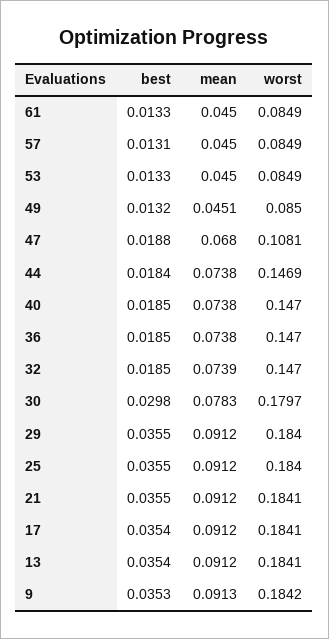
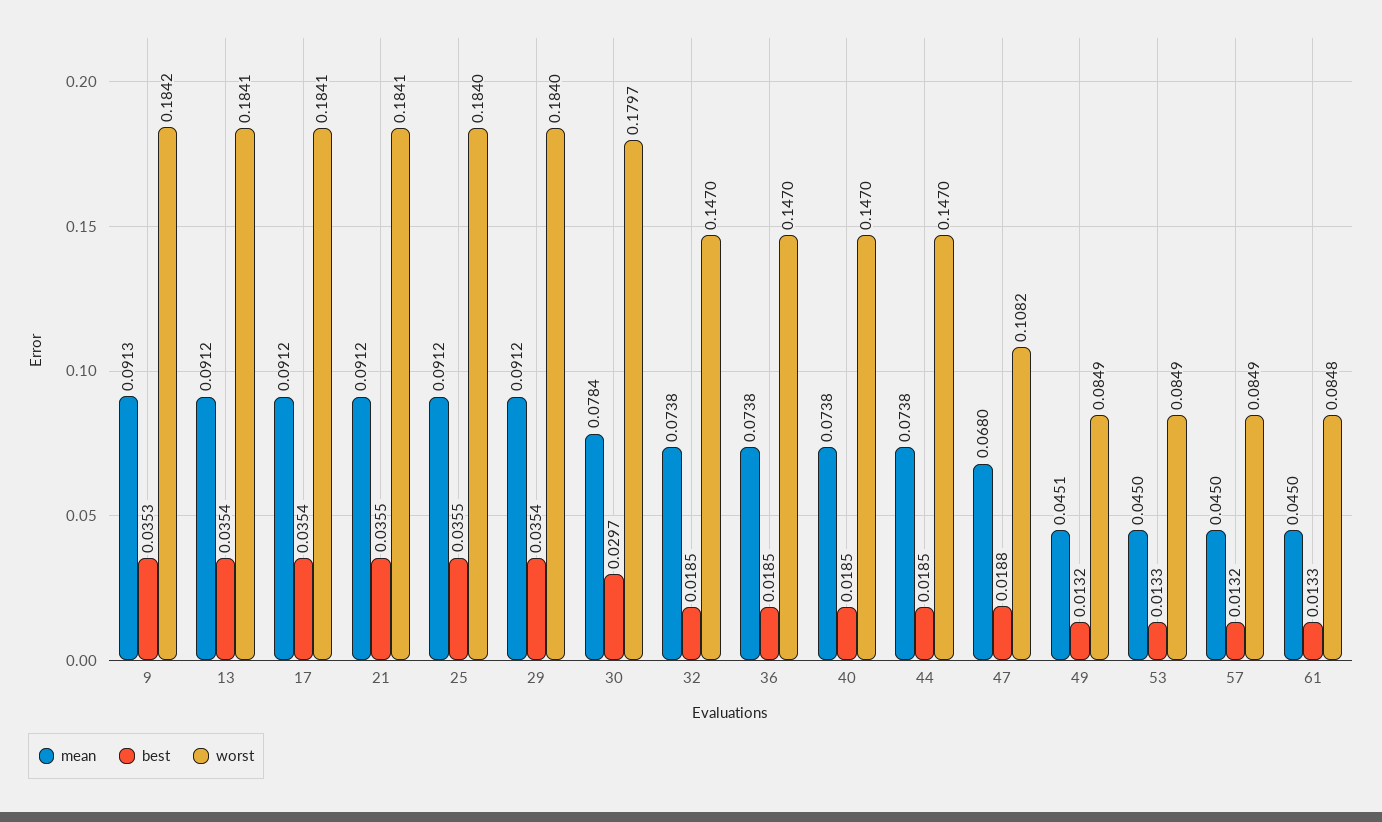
worst, 61: 0.0849 -> 0.0848
best, 57: 0.0131 -> 0.0132
worst, 49: 0.085 -> 0.0849
worst, 47: 0.1081 -> 0.1082
best, 44: 0.0184 -> 0.0185
worst, 44: 0.1469 -> 0.147
mean, 32: 0.0739 -> 0.0738
best, 30: 0.0298 -> 0.0297
mean, 30: 0.0783 -> 0.0784
best, 29: 0.0355 -> 0.0354

